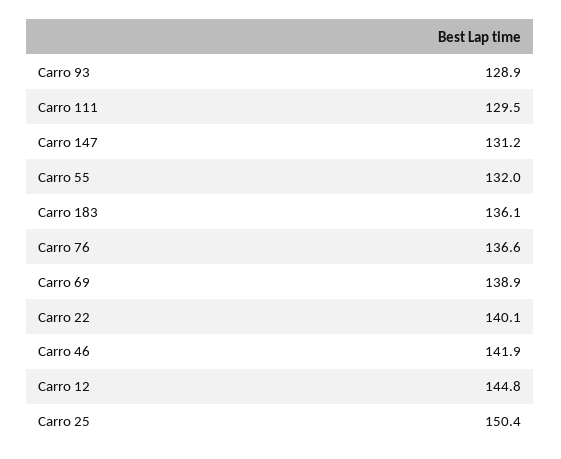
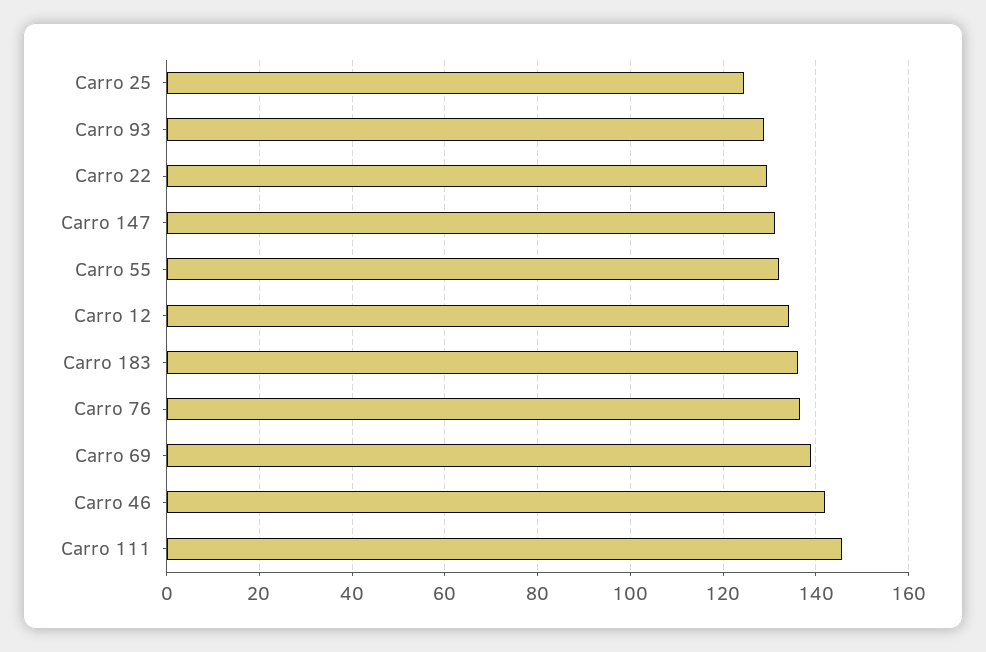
Carro 111: 129.5 -> 146
Carro 22: 140.1 -> 130
Carro 12: 144.8 -> 134
Carro 25: 150.4 -> 124

